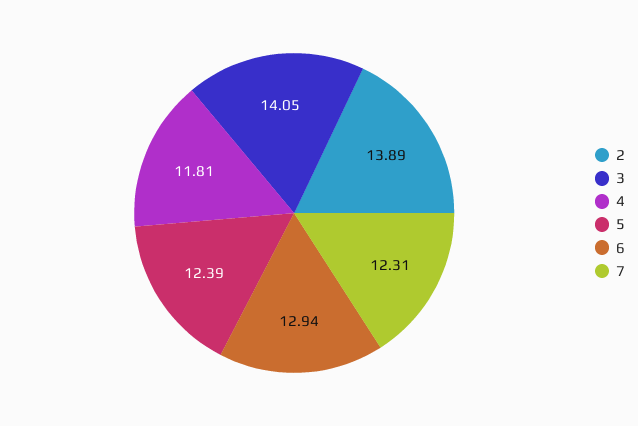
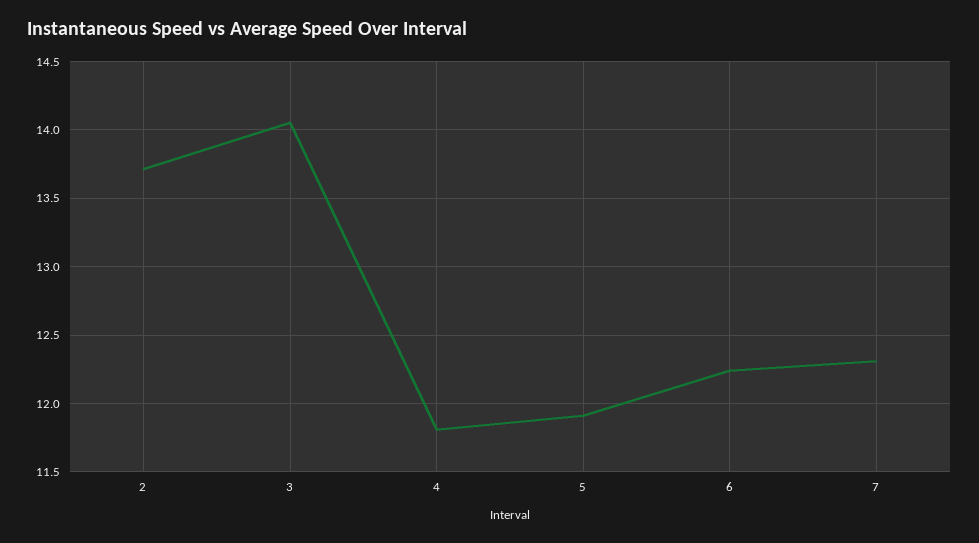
2: 13.89 -> 13.7
5: 12.39 -> 11.9
6: 12.94 -> 12.25

